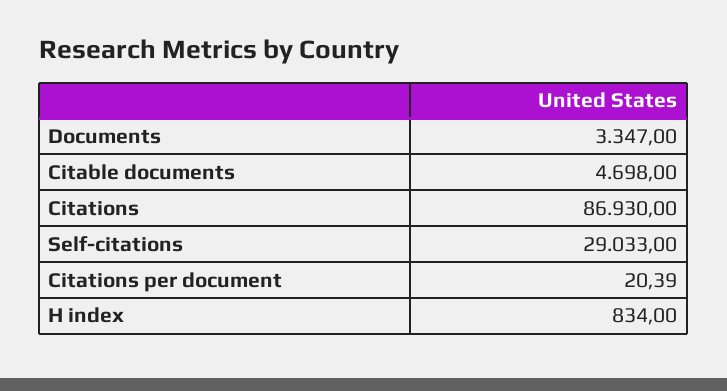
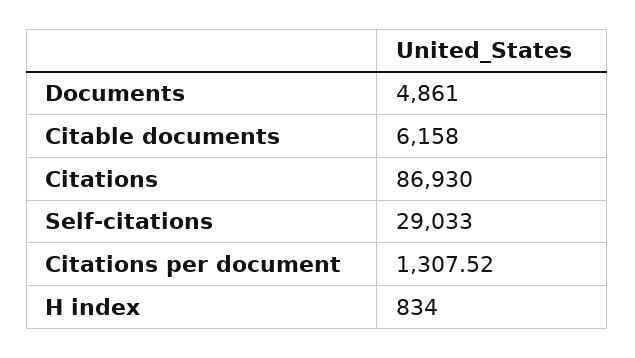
Documents: 3347 -> 4861
Citable documents: 4698 -> 6158
Citations per document: 20.39 -> 1307.52

